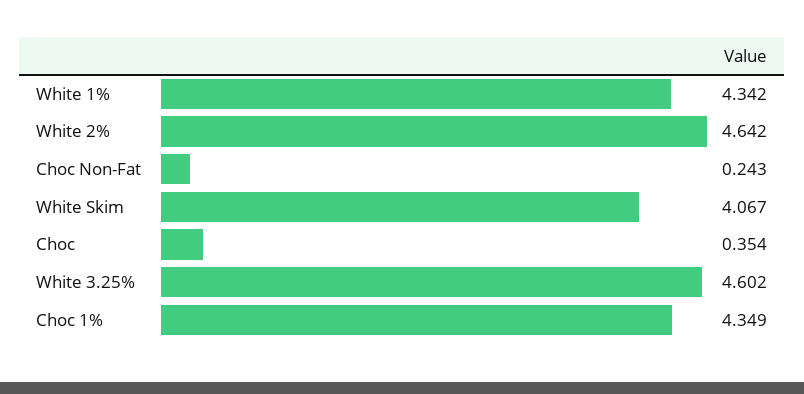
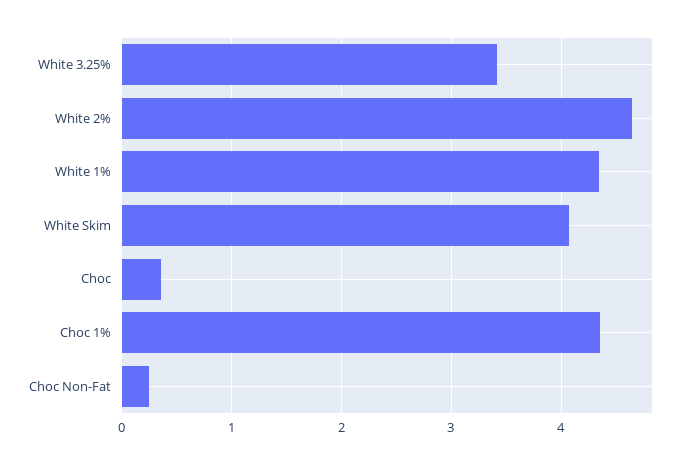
White 3.25%: 4.602 -> 3.4

